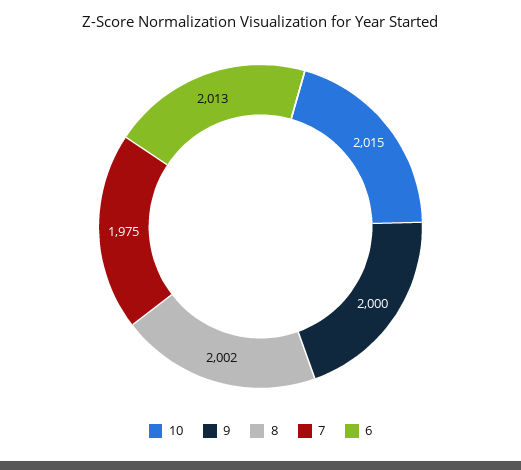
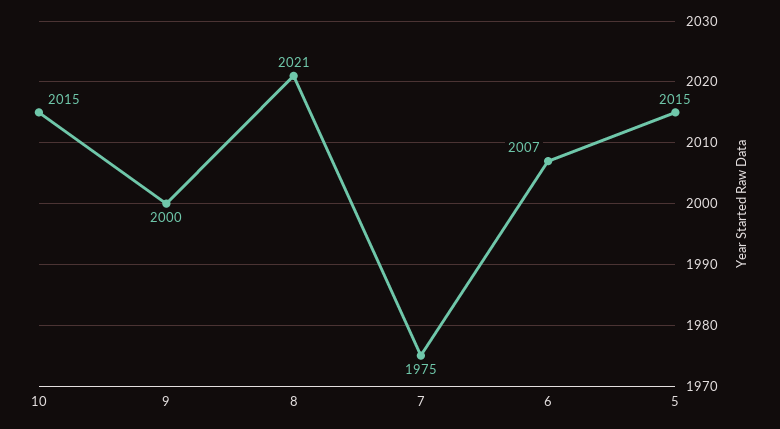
8: 2002 -> 2021
6: 2013 -> 2007
5: none -> 2015

